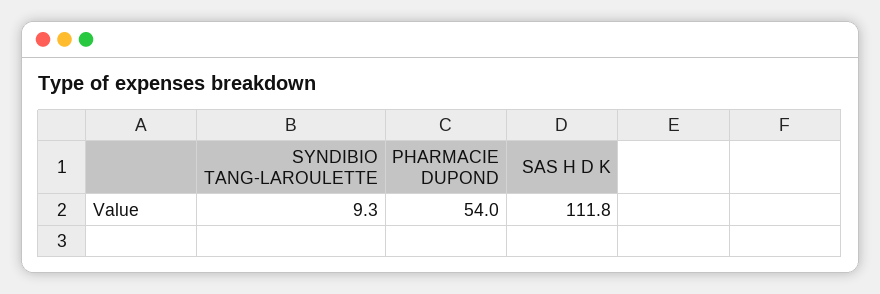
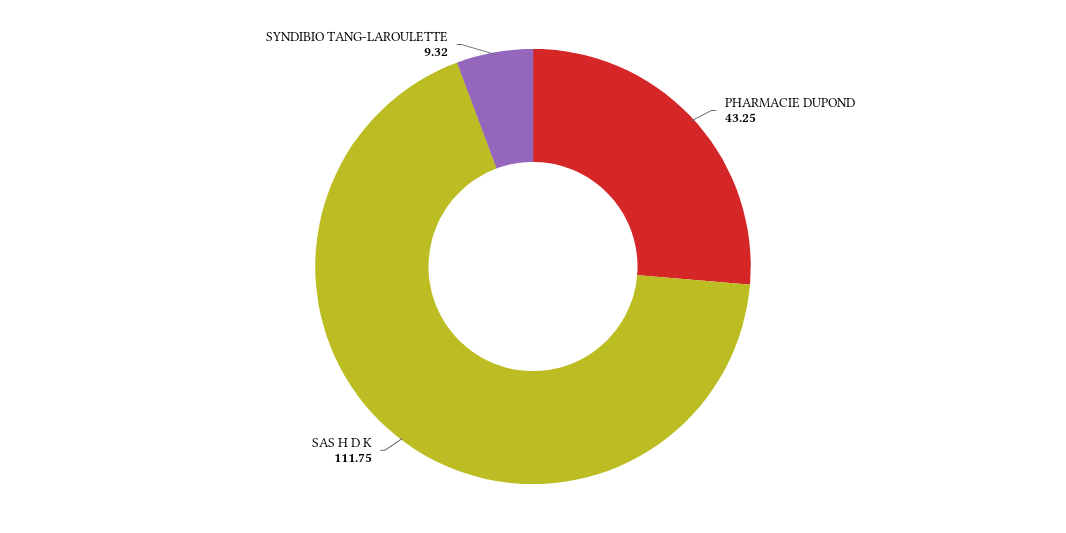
PHARMACIE DUPOND: 54 -> 43.25

